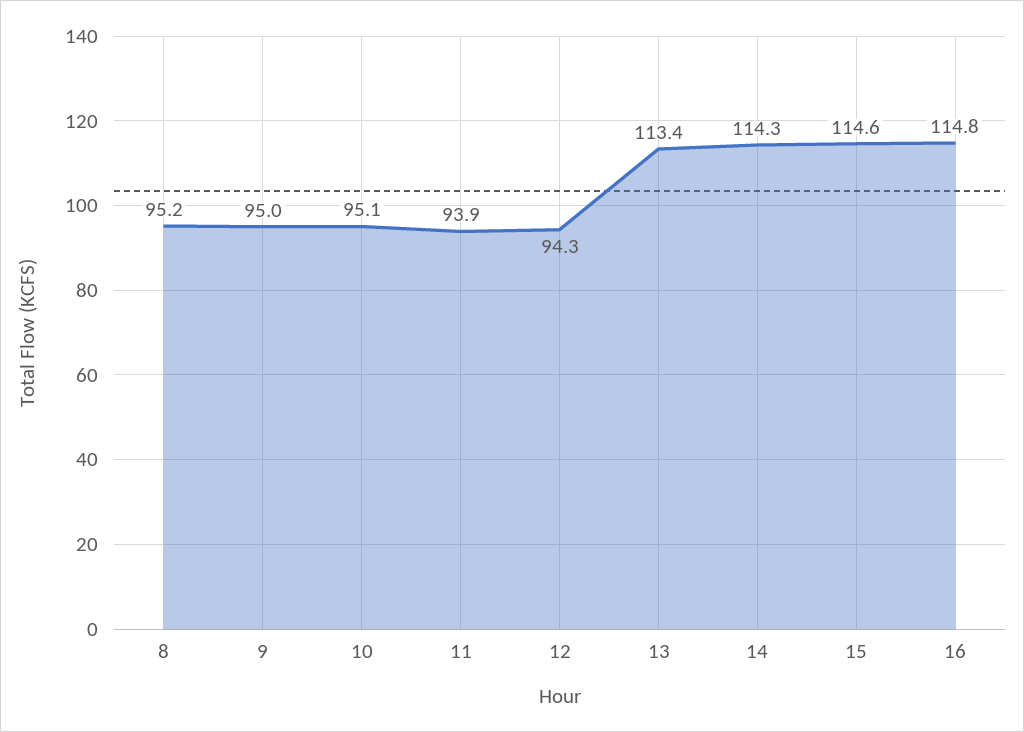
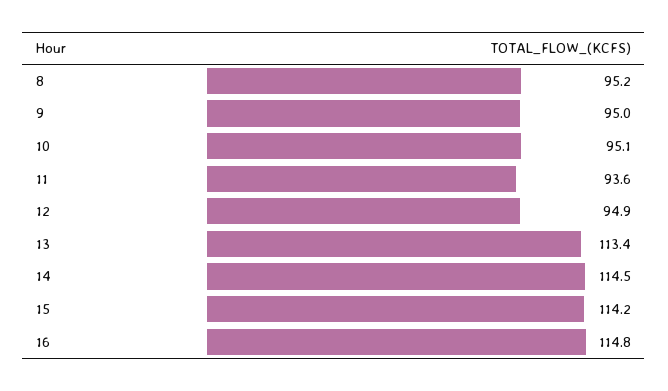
11: 93.9 -> 93.6
12: 94.3 -> 94.9
14: 114.3 -> 114.5
15: 114.6 -> 114.2

